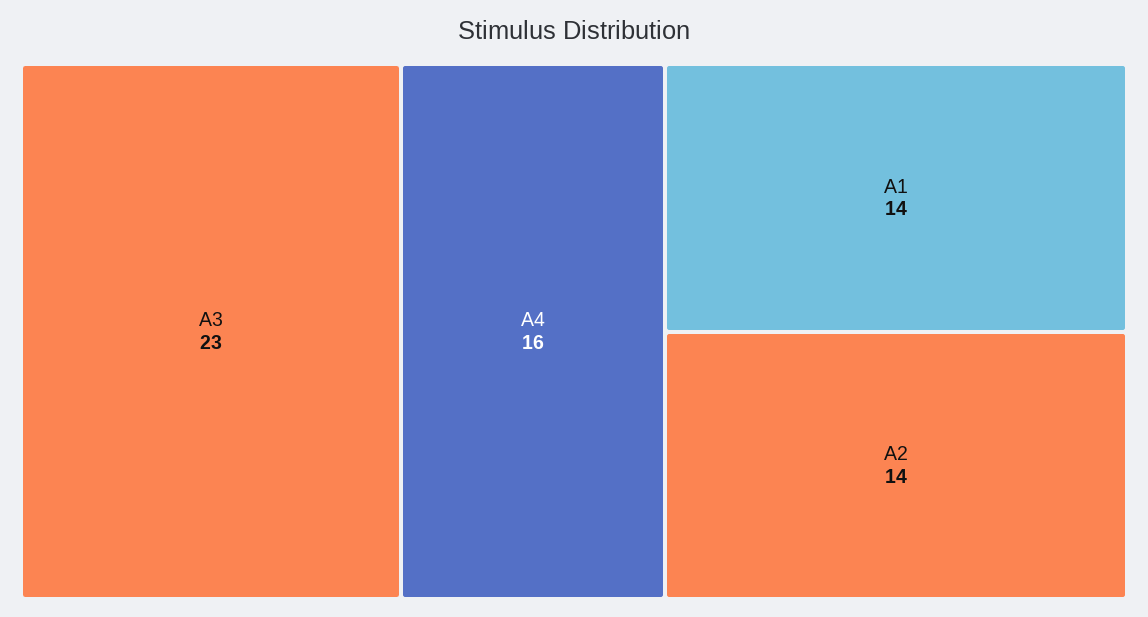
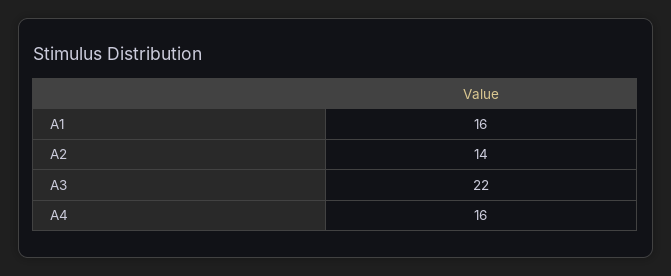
A3: 23 -> 22
A1: 14 -> 16

